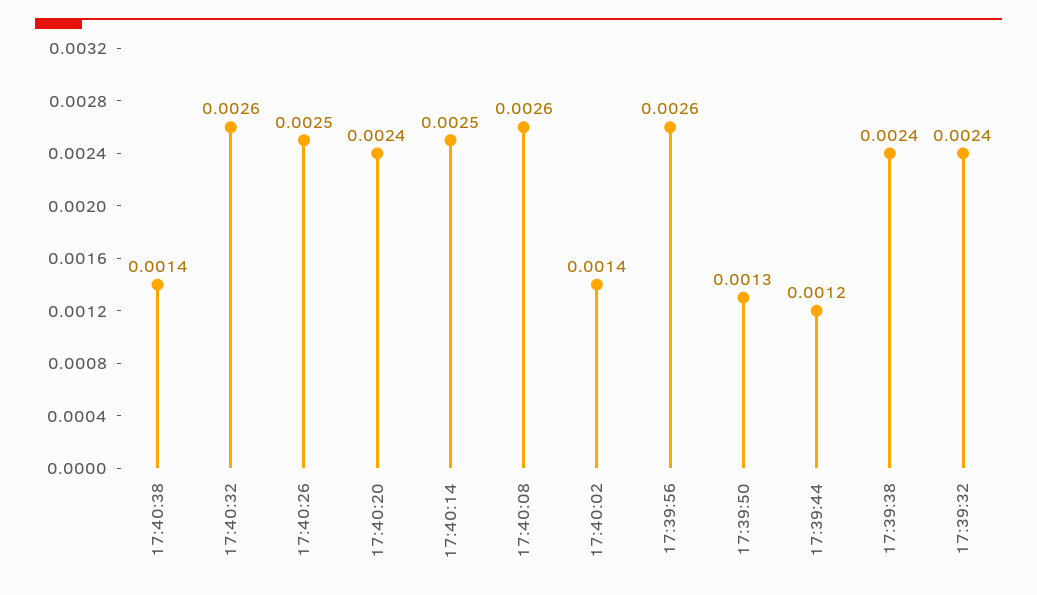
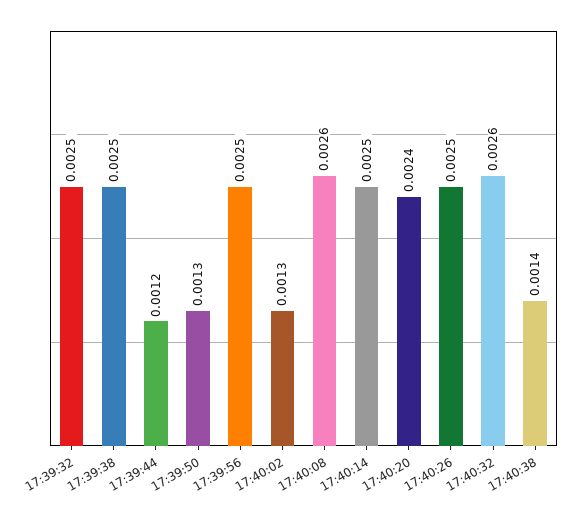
17:40:02: 0.0014 -> 0.0013
17:39:56: 0.0026 -> 0.0025
17:39:38: 0.0024 -> 0.0025
17:39:32: 0.0024 -> 0.0025

